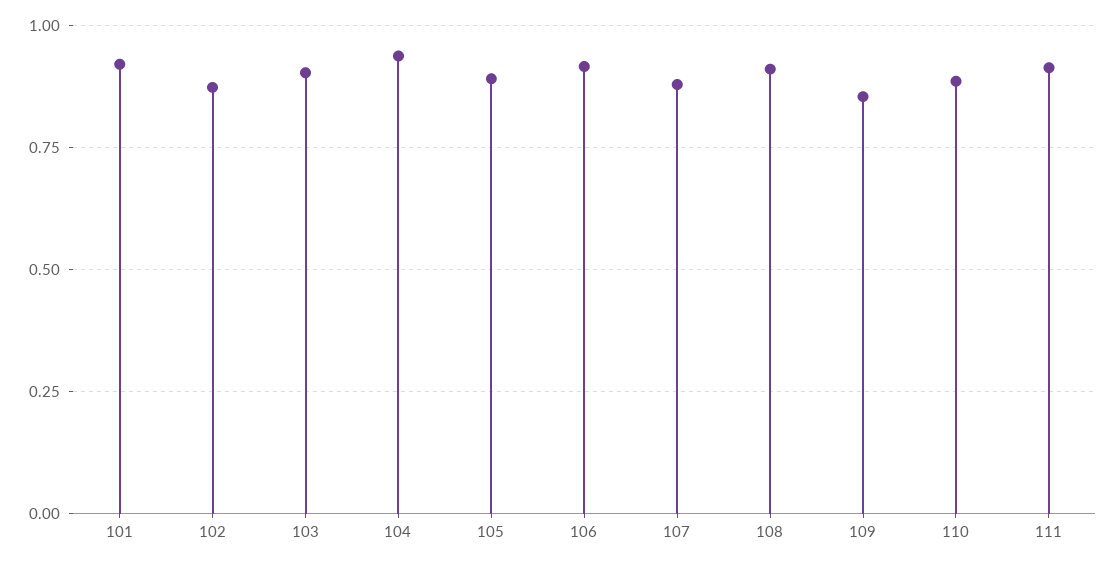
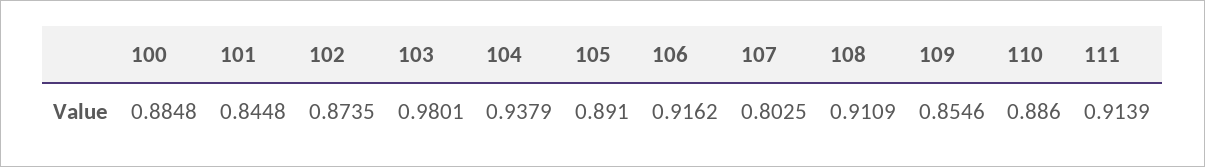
101: 0.925 -> 0.8448
103: 0.9 -> 0.9801
107: 0.875 -> 0.8025
100: none -> 0.8848

